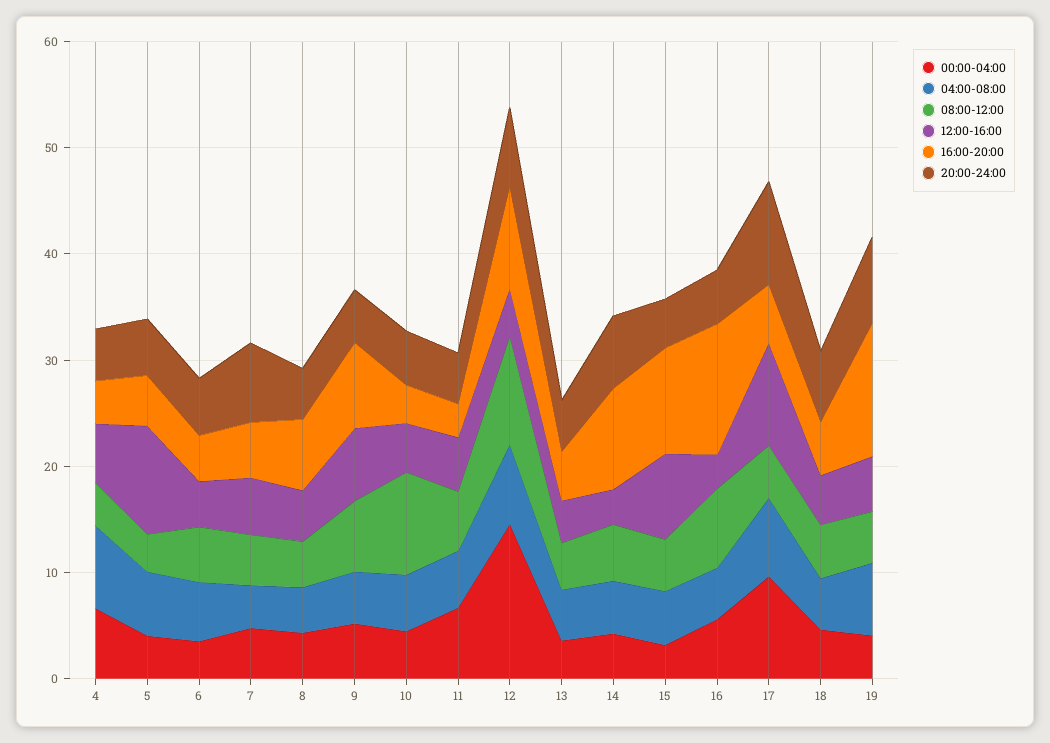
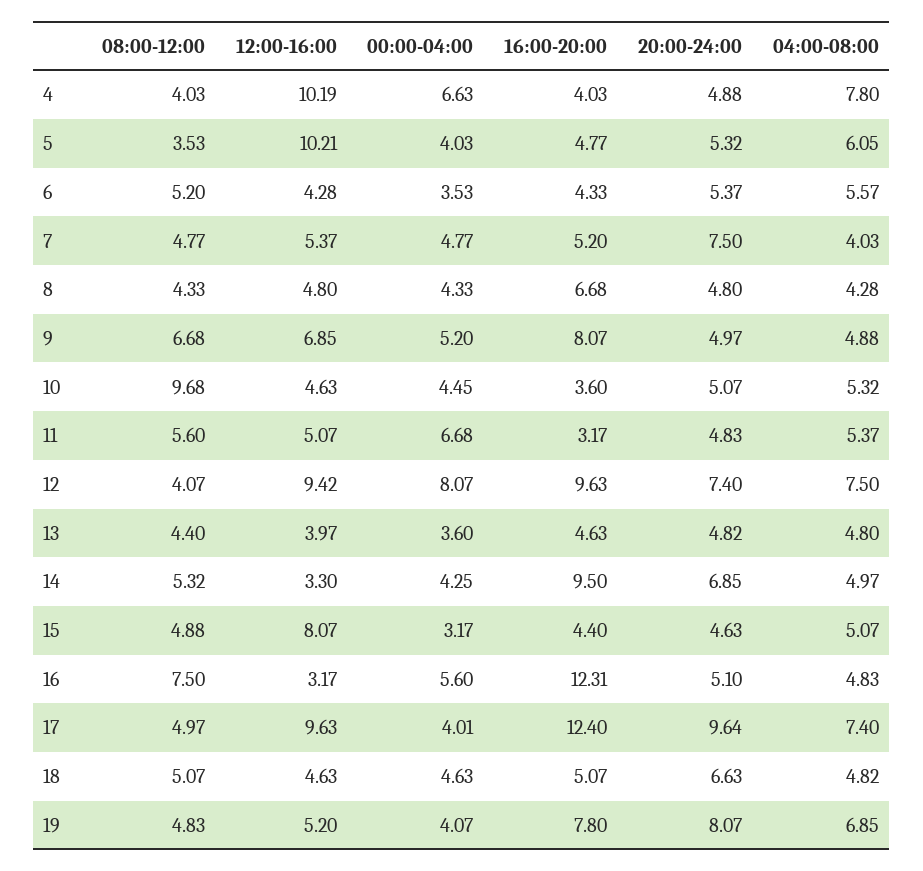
12:00-16:00, 4: 6 -> 10.19
00:00-04:00, 12: 14 -> 8.07
08:00-12:00, 12: 10 -> 4.07
12:00-16:00, 12: 4 -> 9.42
16:00-20:00, 15: 10 -> 4.4
00:00-04:00, 17: 10 -> 4.01
16:00-20:00, 17: 6 -> 12.4
16:00-20:00, 19: 12 -> 7.8

